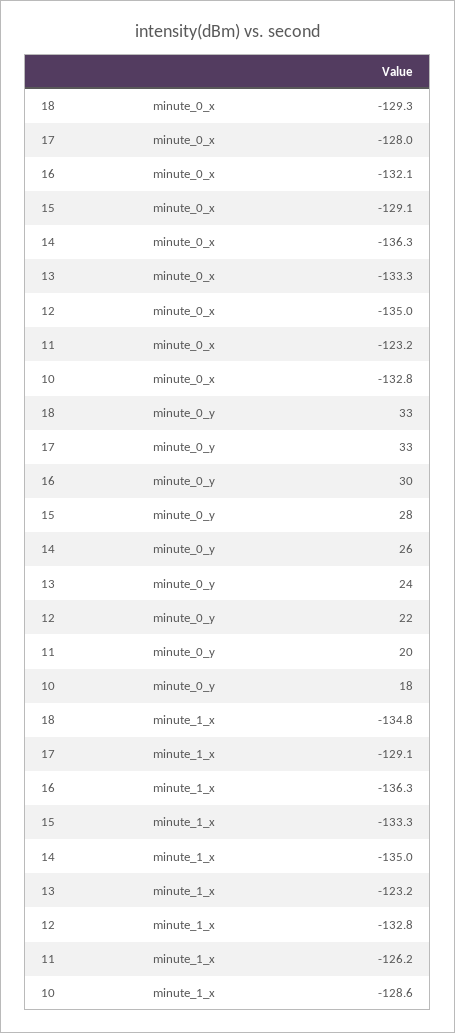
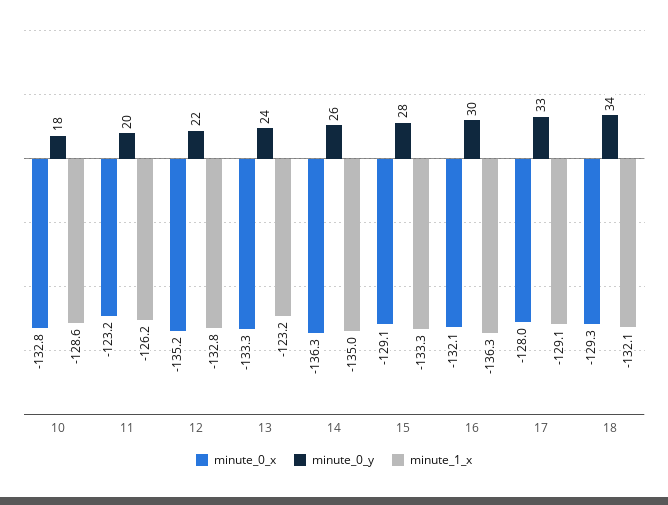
minute_0_x, 12: -135 -> -135.2
minute_0_y, 18: 33 -> 34
minute_1_x, 18: -134.8 -> -132.1

